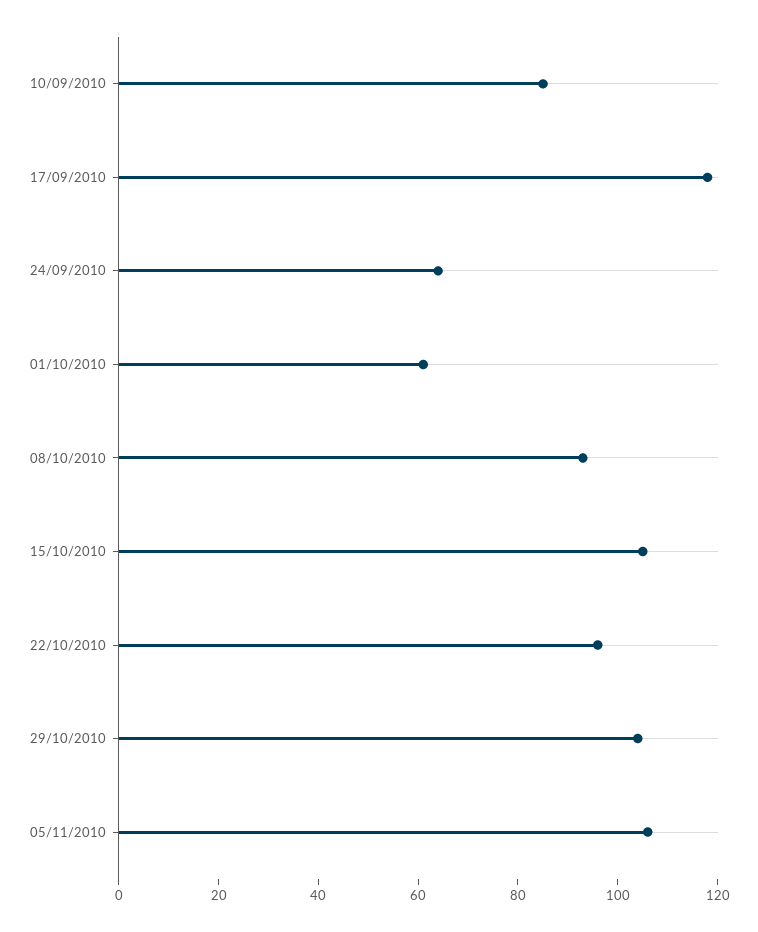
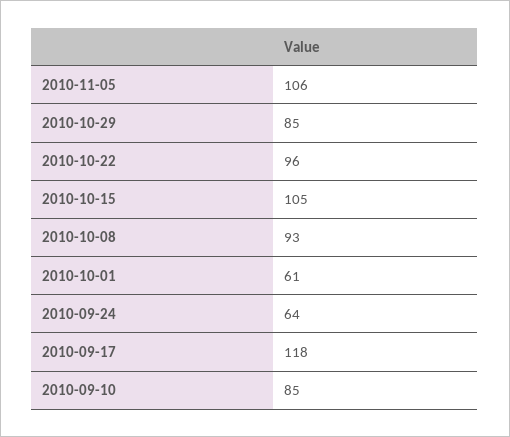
29/10/2010: 105 -> 85

